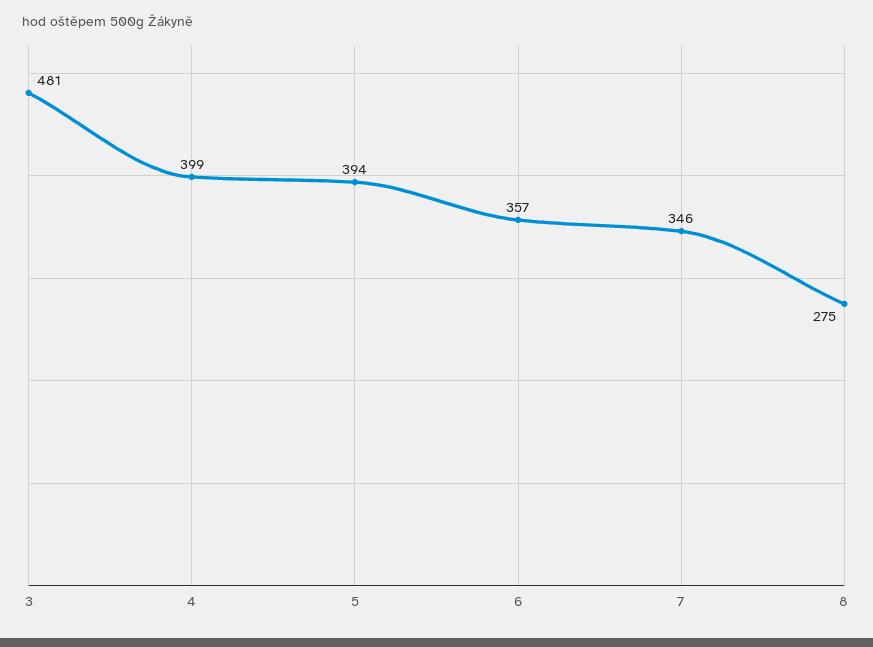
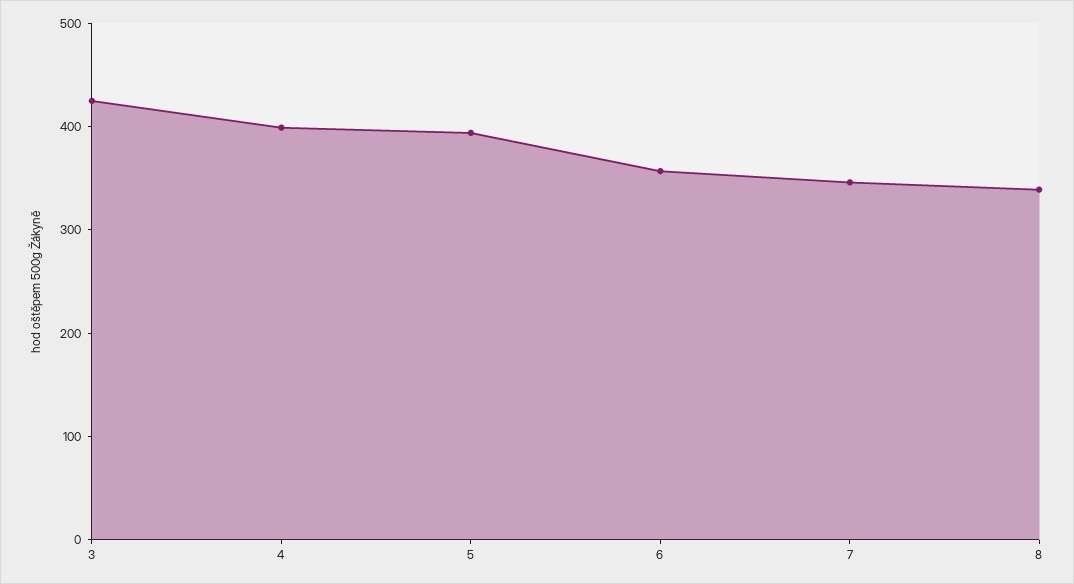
3: 481 -> 420
8: 275 -> 340

